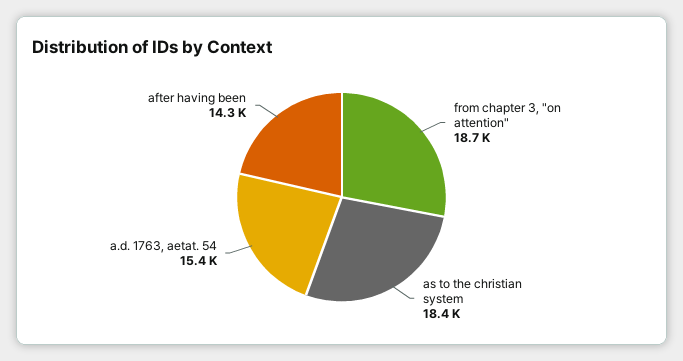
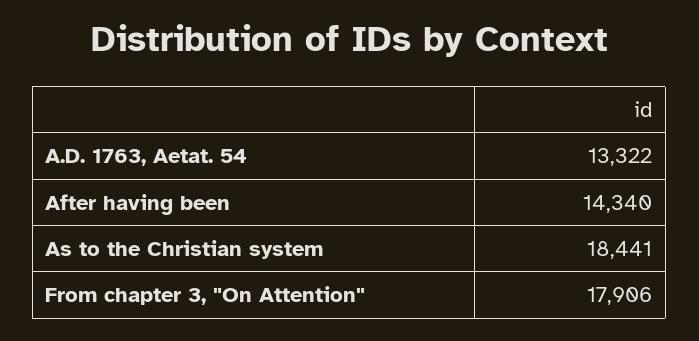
from chapter 3, "on attention": 18700 -> 17906
a.d. 1763, aetat. 54: 15400 -> 13322

